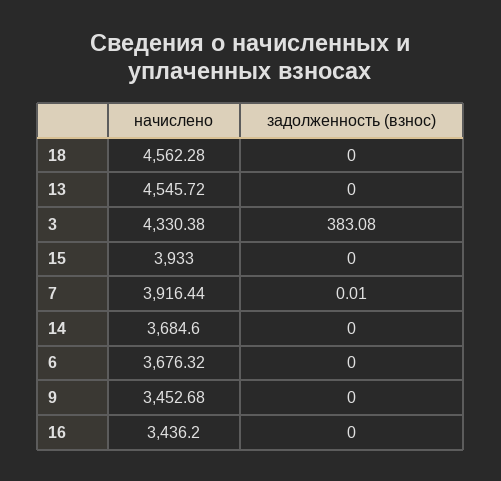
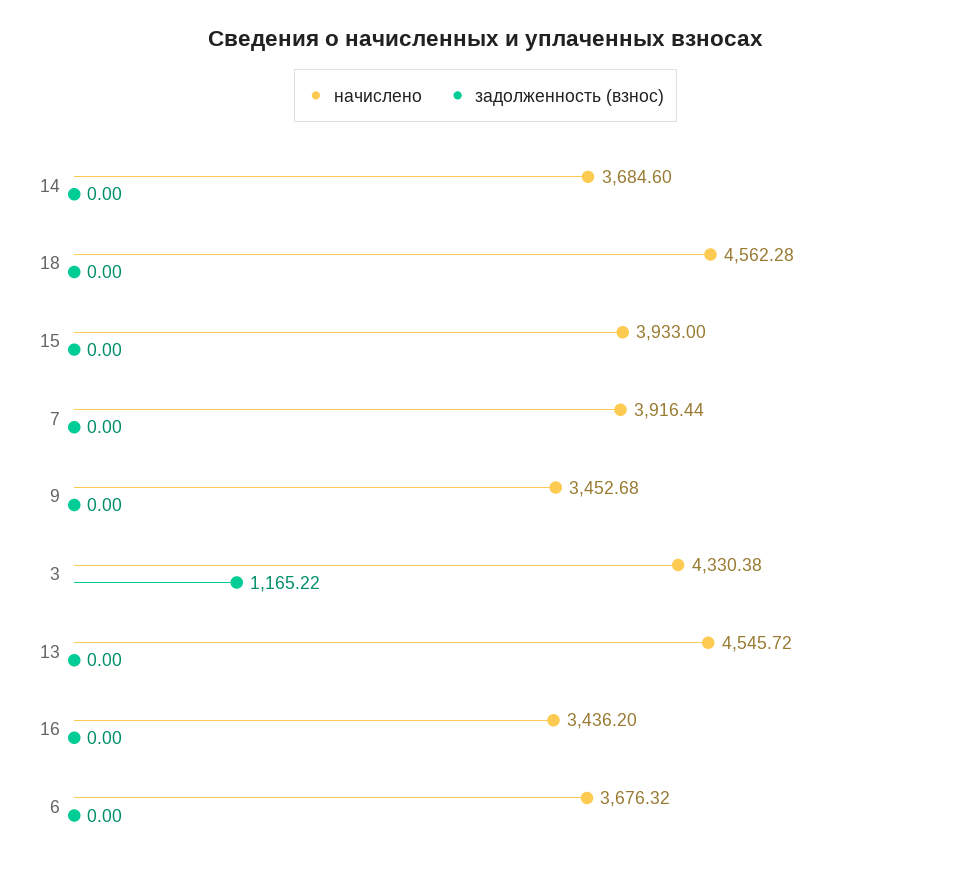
задолженность (взнос), 3: 383.08 -> 1165.22
задолженность (взнос), 7: 0.01 -> 0

